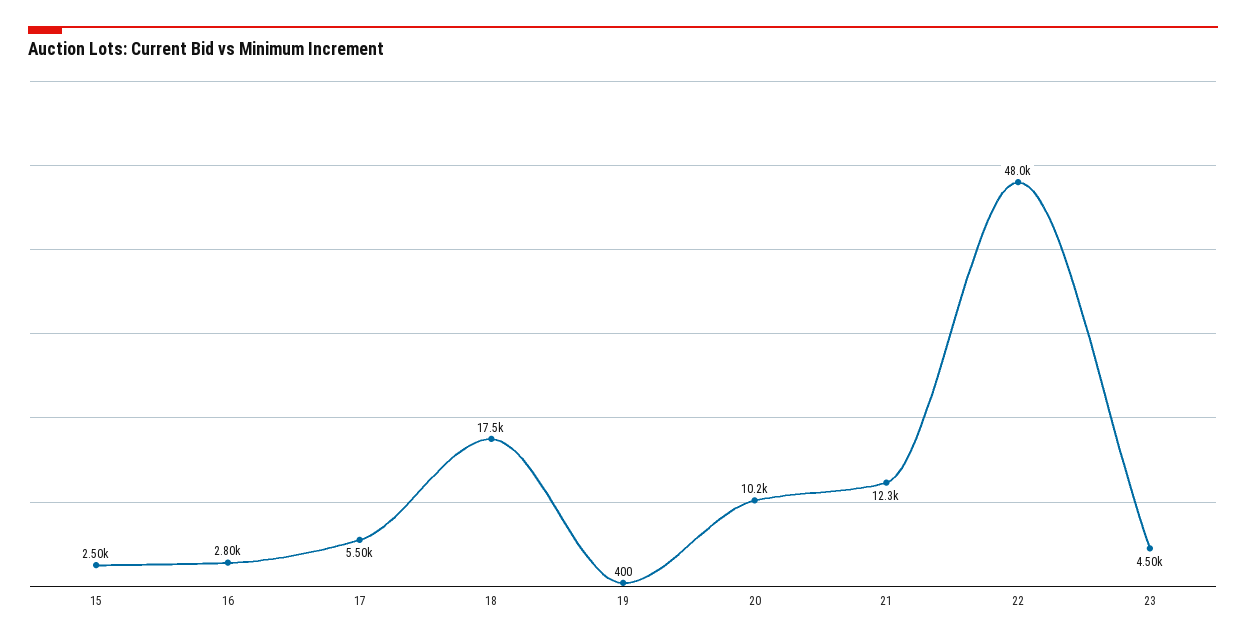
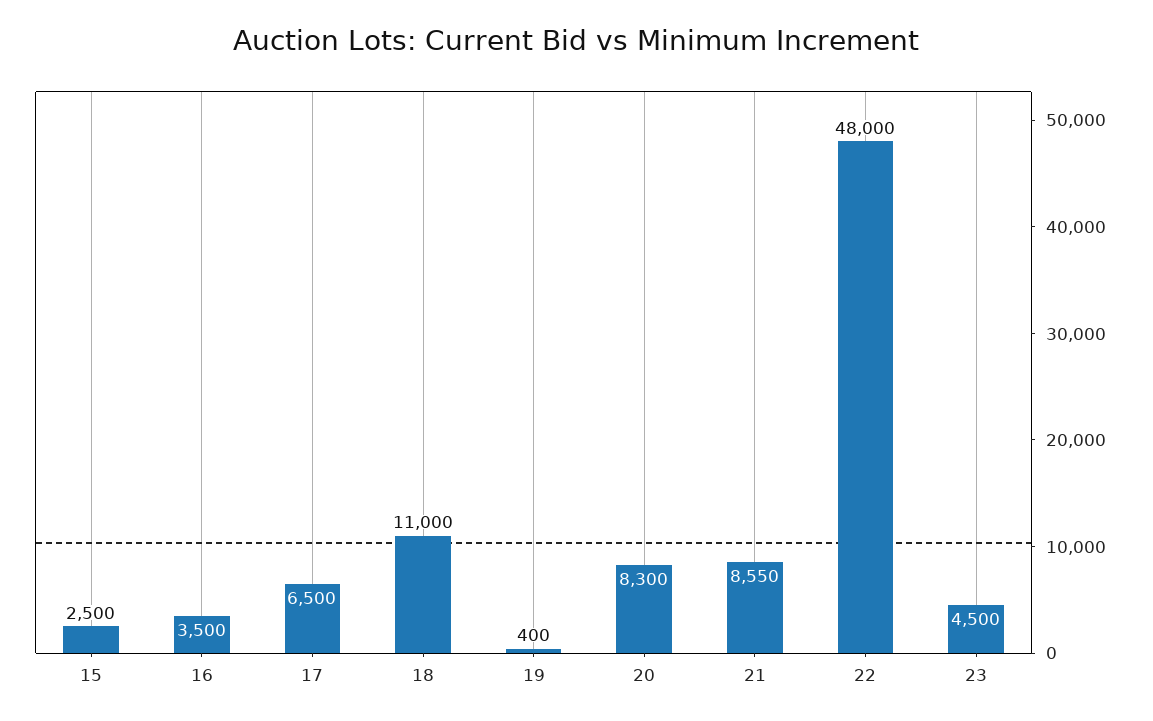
16: 2800 -> 3500
17: 5500 -> 6500
18: 17500 -> 11000
20: 10200 -> 8300
21: 12300 -> 8550

